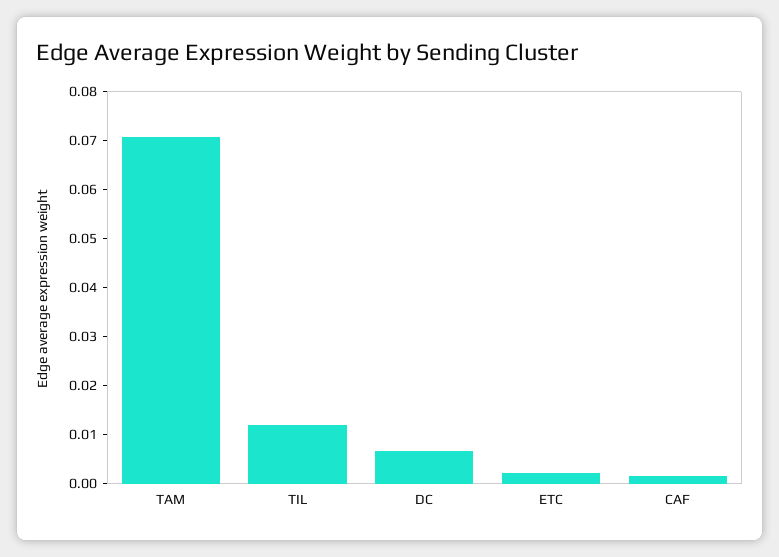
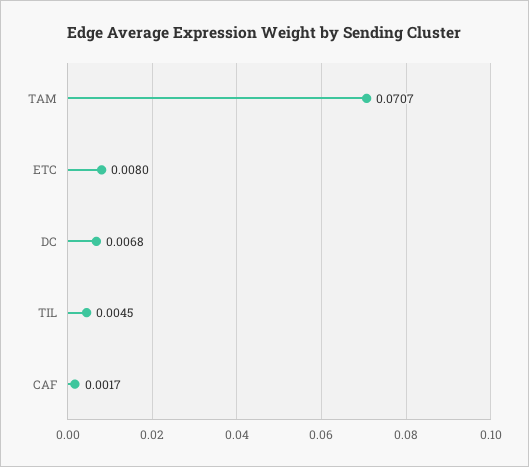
TIL: 0.012 -> 0.0045
ETC: 0.002 -> 0.008

